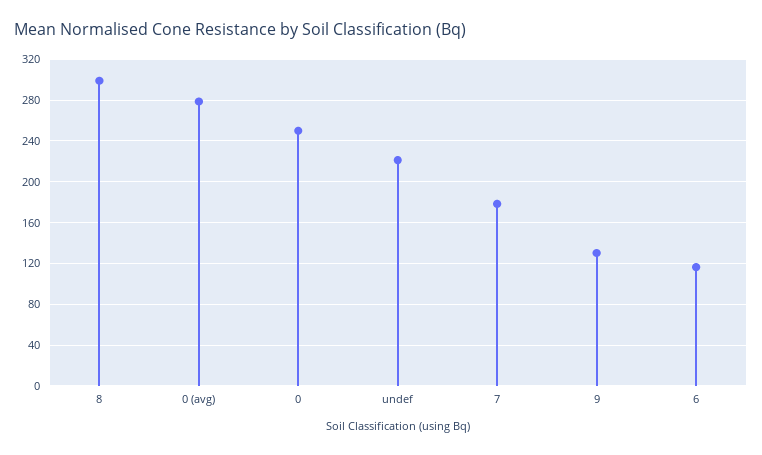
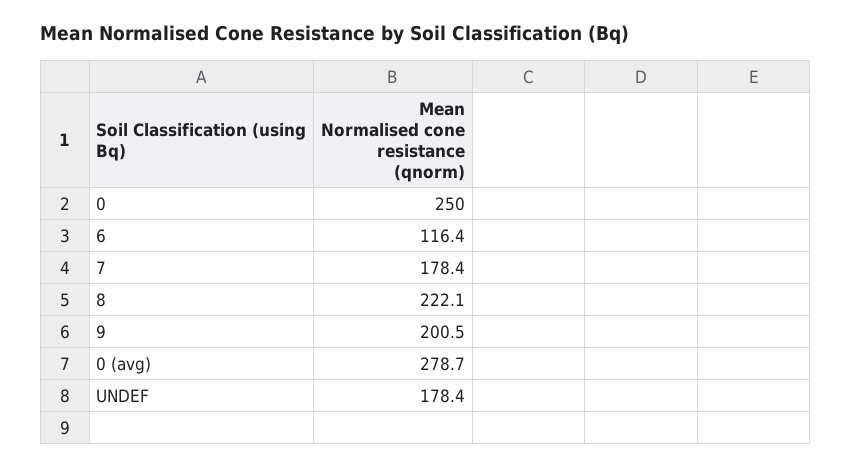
8: 300 -> 222.1
undef: 220 -> 178.4
9: 130 -> 200.5

